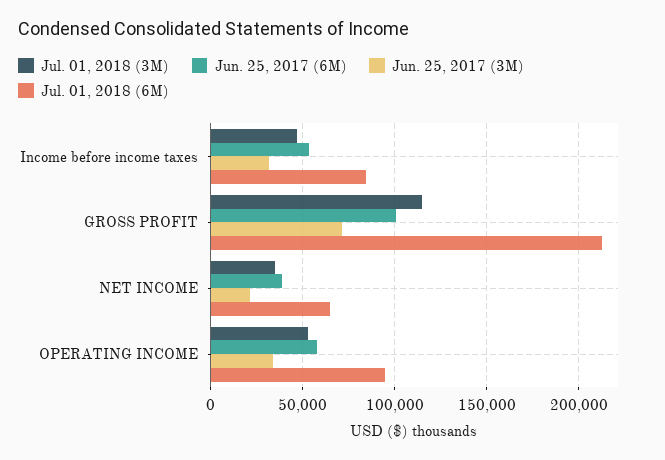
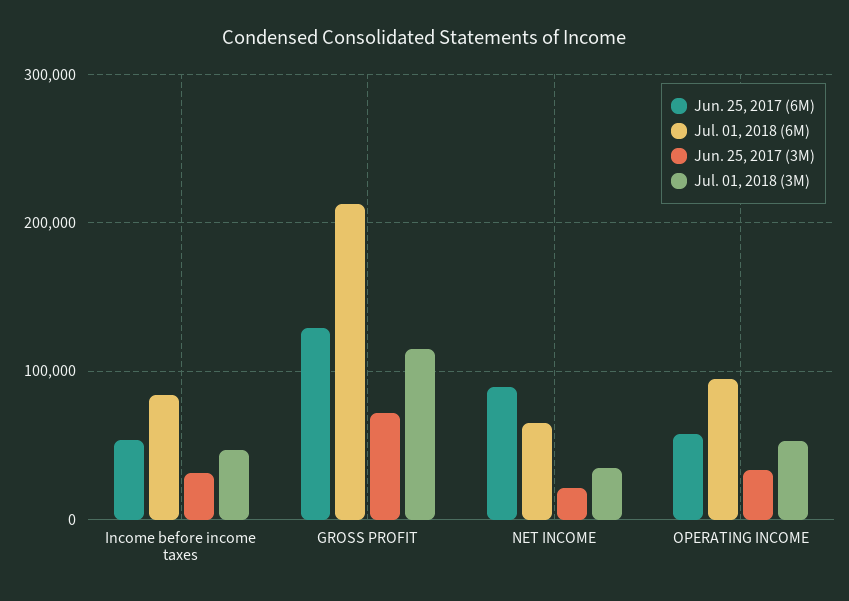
Jun. 25, 2017 (6M), GROSS PROFIT: 100000 -> 130000
Jun. 25, 2017 (6M), NET INCOME: 40000 -> 90000

